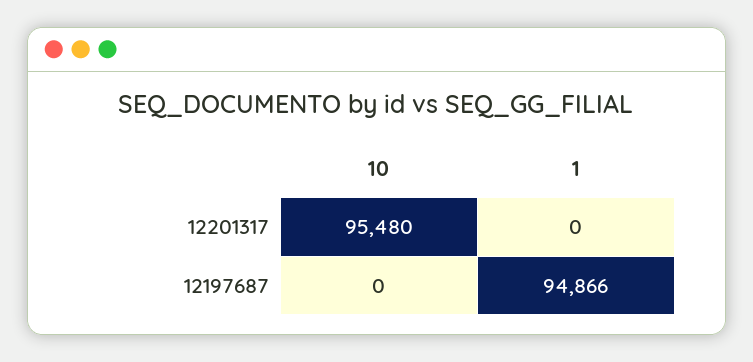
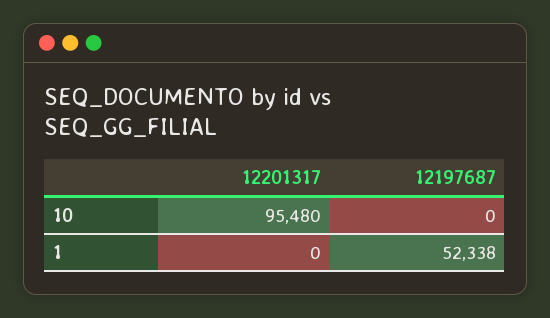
1, 12197687: 94866 -> 52338

